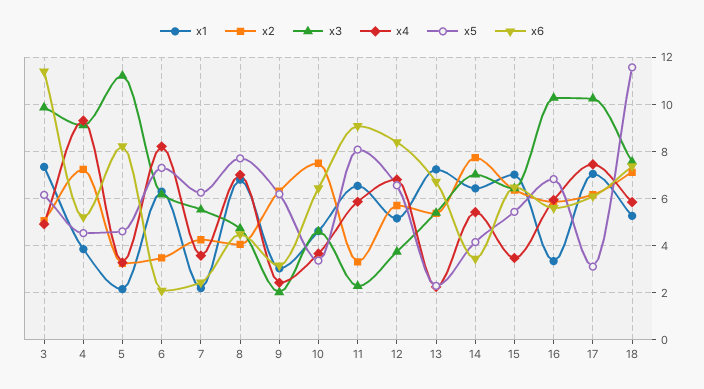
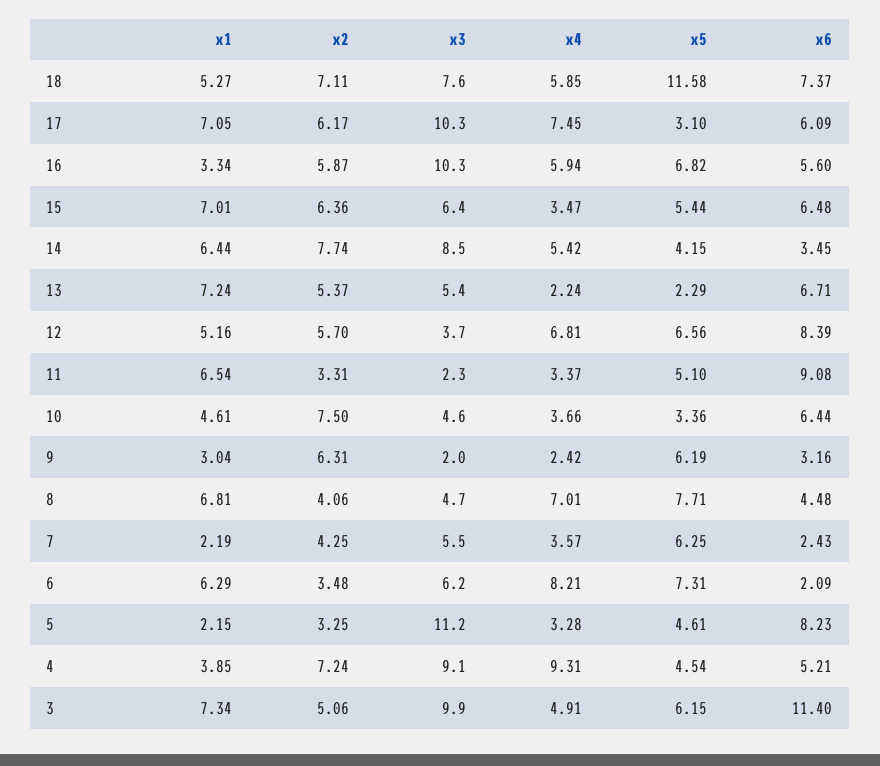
x4, 11: 6 -> 3.37
x5, 11: 8 -> 5.1
x3, 14: 7 -> 8.5

